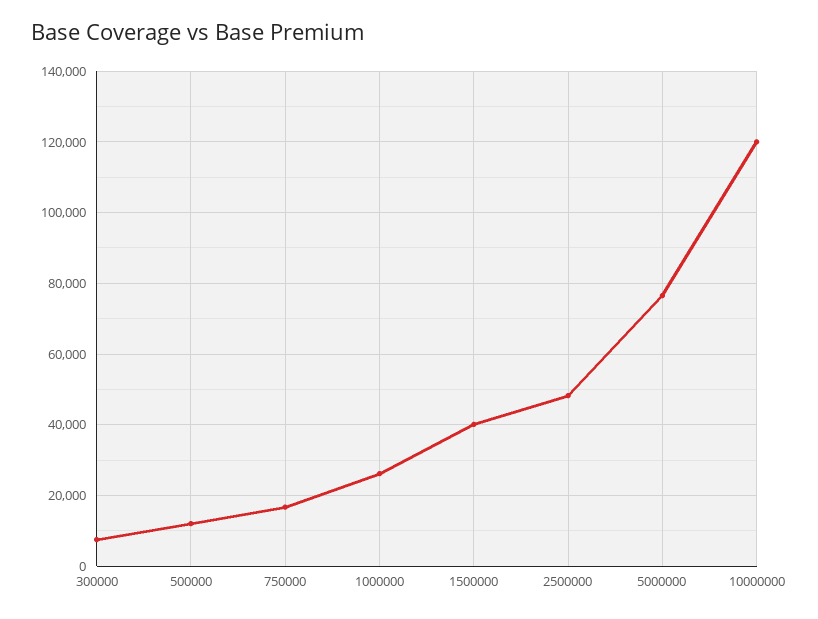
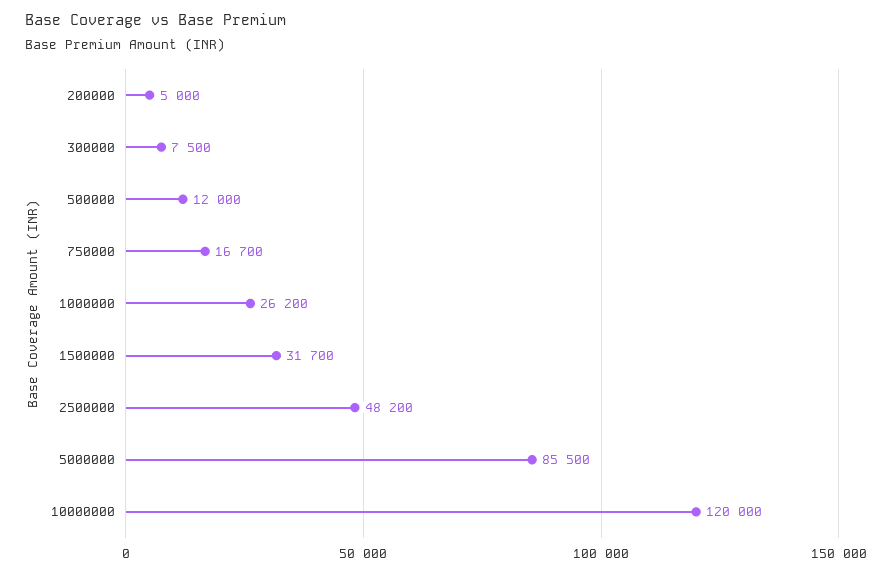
1500000: 40000 -> 31700
5000000: 76000 -> 85500
200000: none -> 5000

